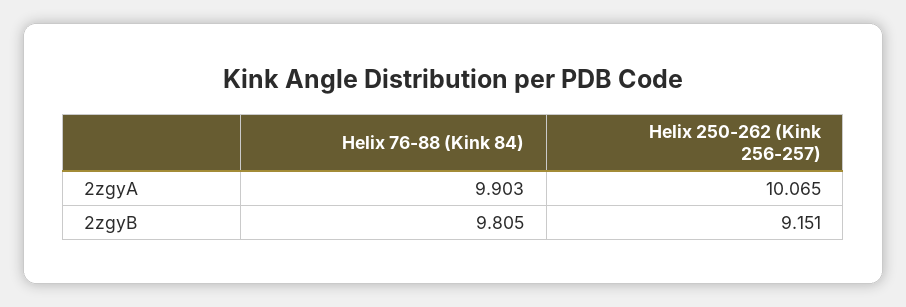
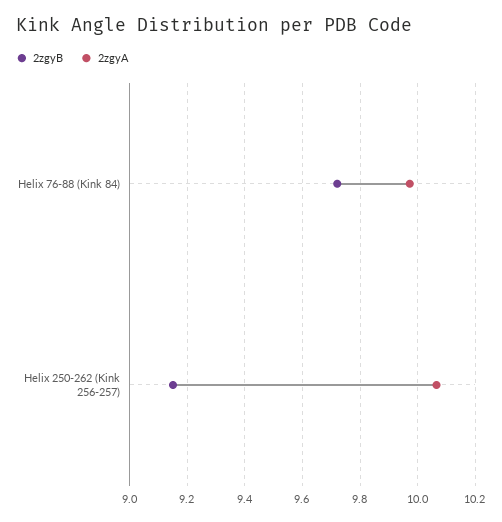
2zgyA, Helix 76-88 (Kink 84): 9.903 -> 9.975
2zgyB, Helix 76-88 (Kink 84): 9.805 -> 9.725

